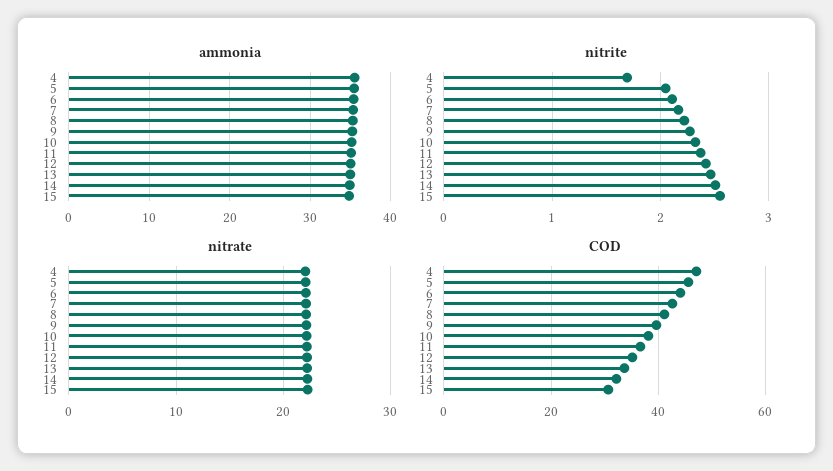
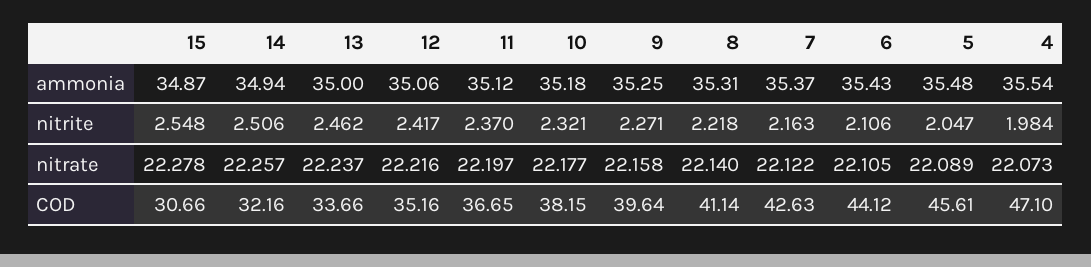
nitrite, 4: 1.7 -> 1.984

